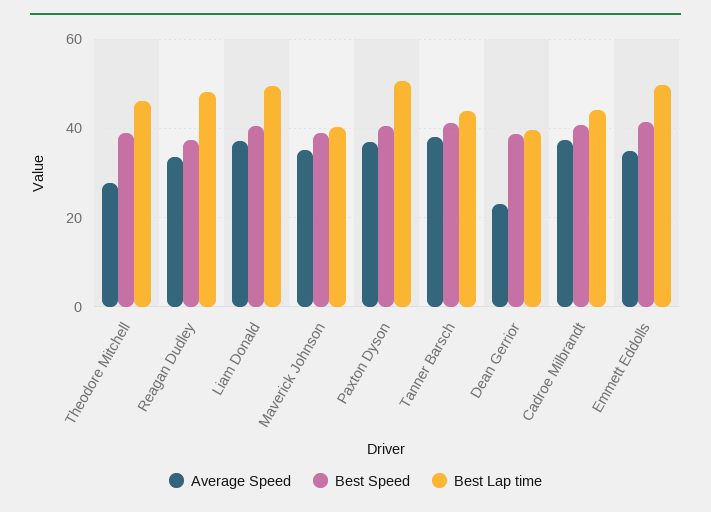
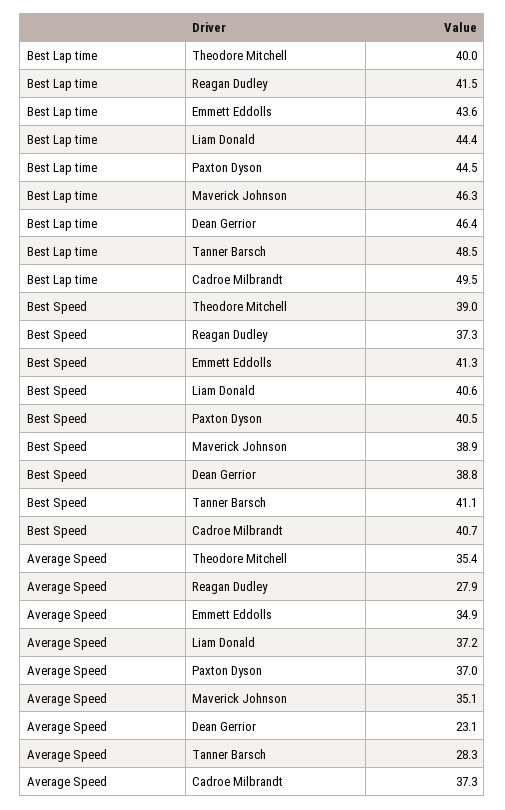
Average Speed, Theodore Mitchell: 28 -> 35.4
Best Lap time, Theodore Mitchell: 46 -> 40
Average Speed, Reagan Dudley: 34 -> 27.9
Best Lap time, Reagan Dudley: 48 -> 41.5
Best Lap time, Liam Donald: 50 -> 44.4
Best Lap time, Maverick Johnson: 40 -> 46.3
Best Lap time, Paxton Dyson: 50 -> 44.5
Average Speed, Tanner Barsch: 38 -> 28.3
Best Lap time, Tanner Barsch: 44 -> 48.5
Best Lap time, Dean Gerrior: 40 -> 46.4
Best Lap time, Cadroe Milbrandt: 44 -> 49.5
Best Lap time, Emmett Eddolls: 50 -> 43.6

